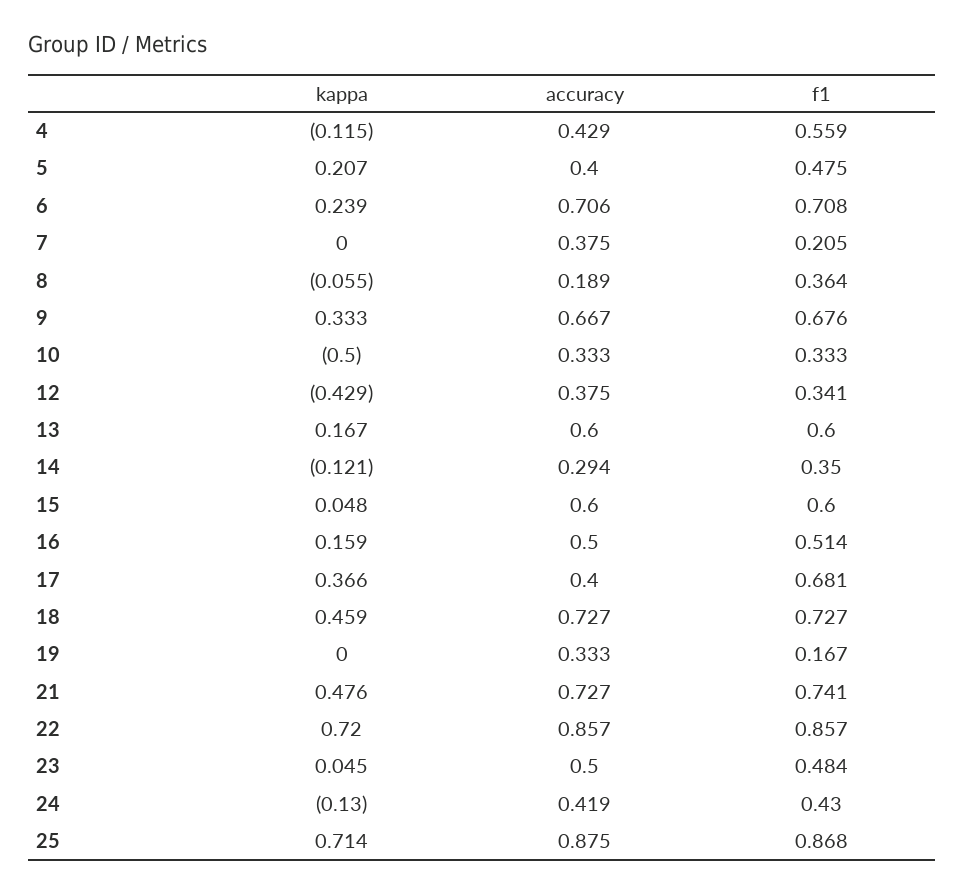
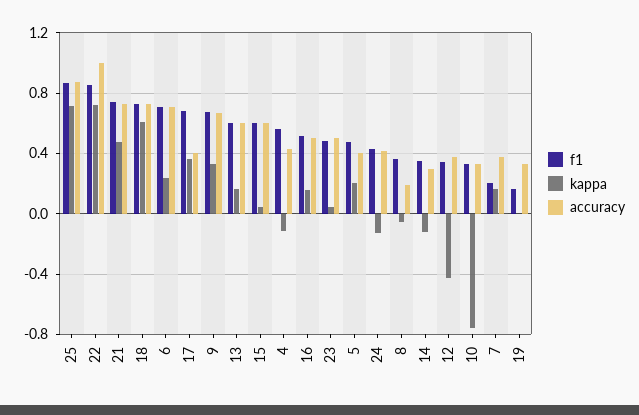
kappa, 7: 0 -> 0.15
kappa, 10: -0.5 -> -0.75
kappa, 18: 0.459 -> 0.6
accuracy, 22: 0.857 -> 1

